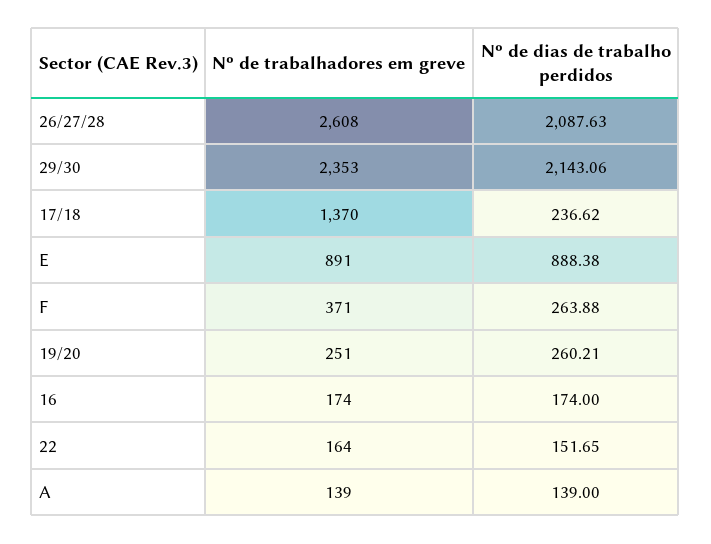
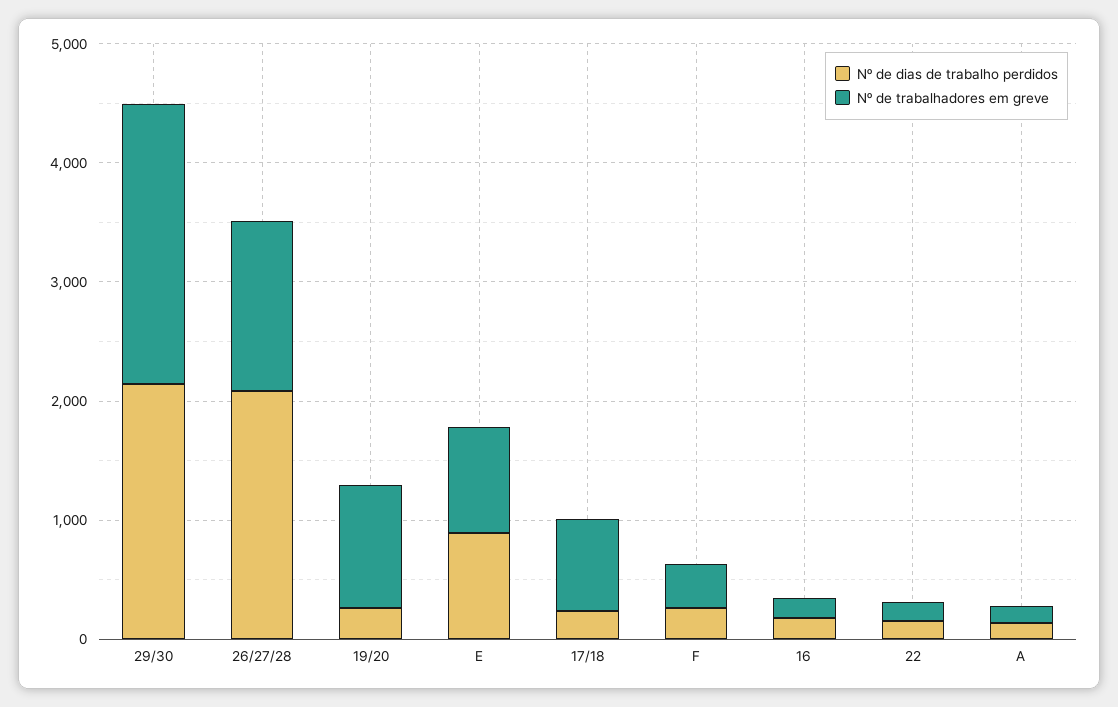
Nº de trabalhadores em greve, 26/27/28: 2608 -> 1400
Nº de trabalhadores em greve, 17/18: 1370 -> 800
Nº de trabalhadores em greve, 19/20: 251 -> 1000

